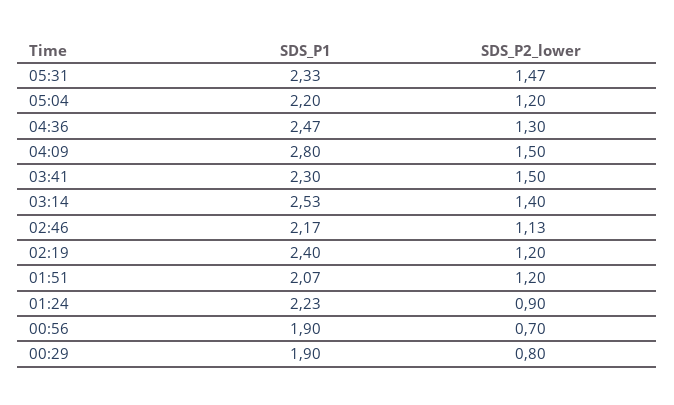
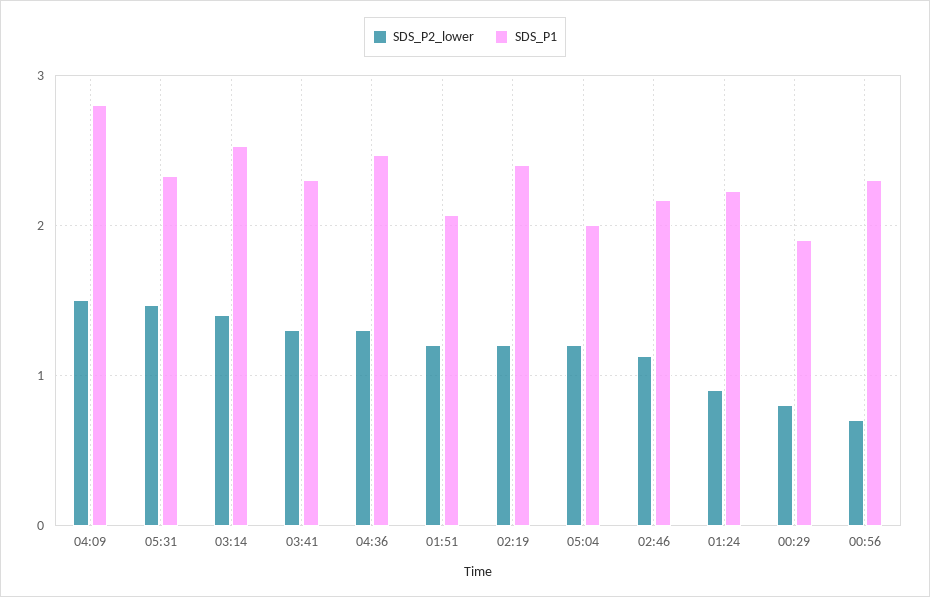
SDS_P1, 05:04: 2.2 -> 2
SDS_P2_lower, 03:41: 1.5 -> 1.3
SDS_P1, 00:56: 1.9 -> 2.3

